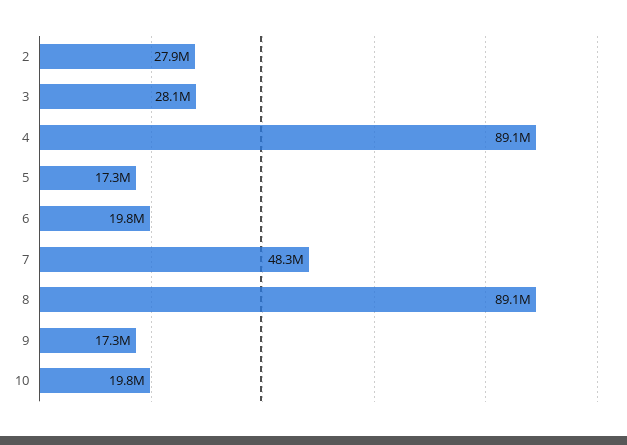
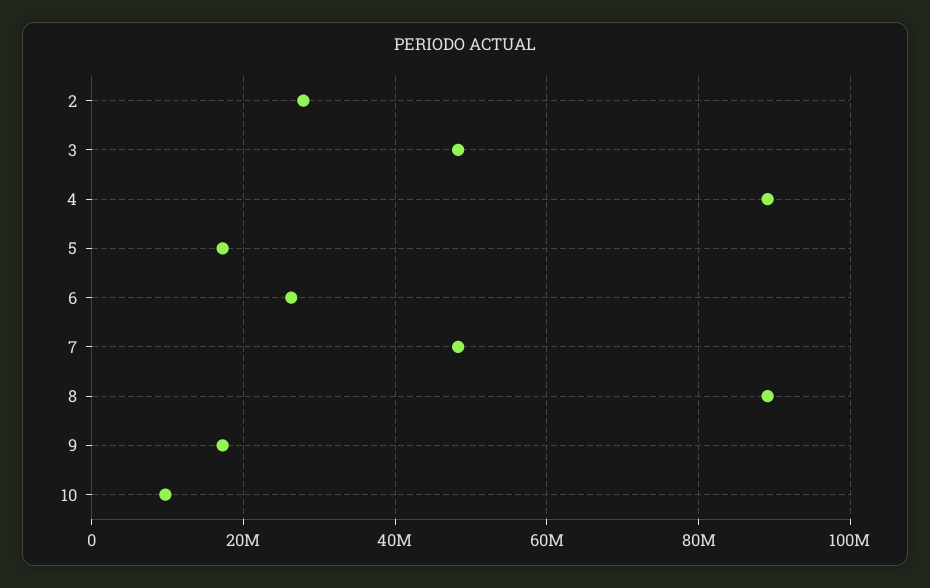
3: 28100000 -> 48000000
6: 19800000 -> 26000000
10: 19800000 -> 10000000

